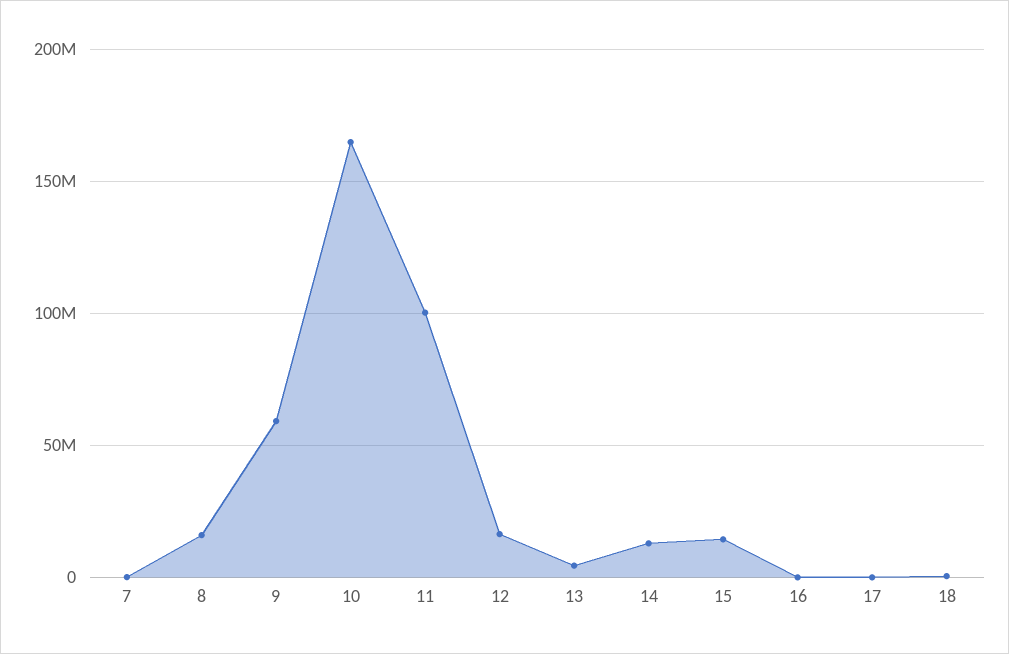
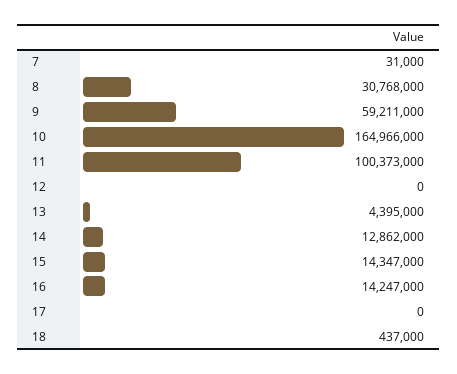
8: 15000000 -> 30768000
12: 15000000 -> 0
16: 0 -> 14247000

